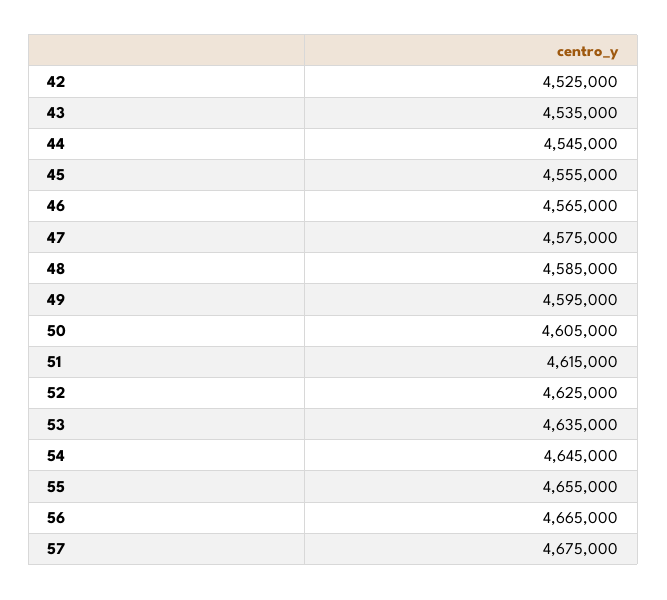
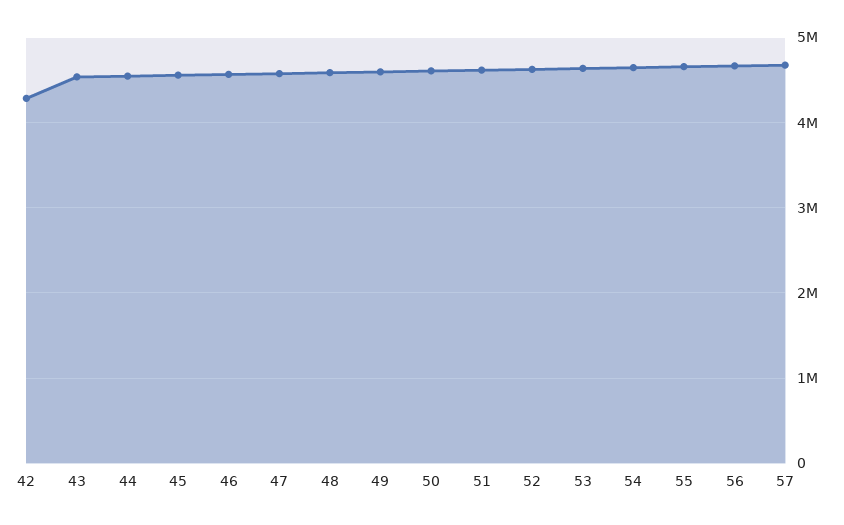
42: 4525000 -> 4300000

